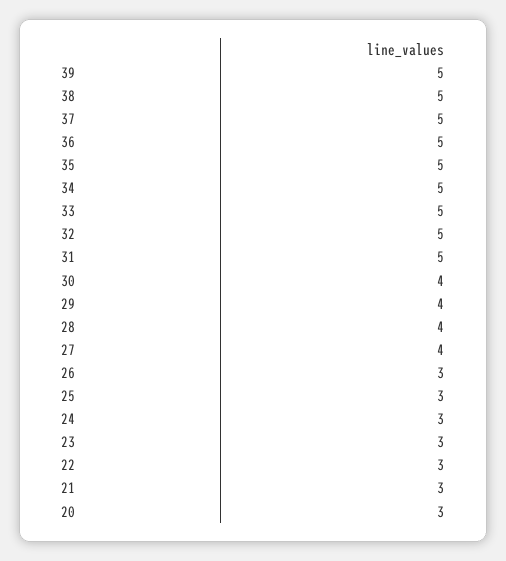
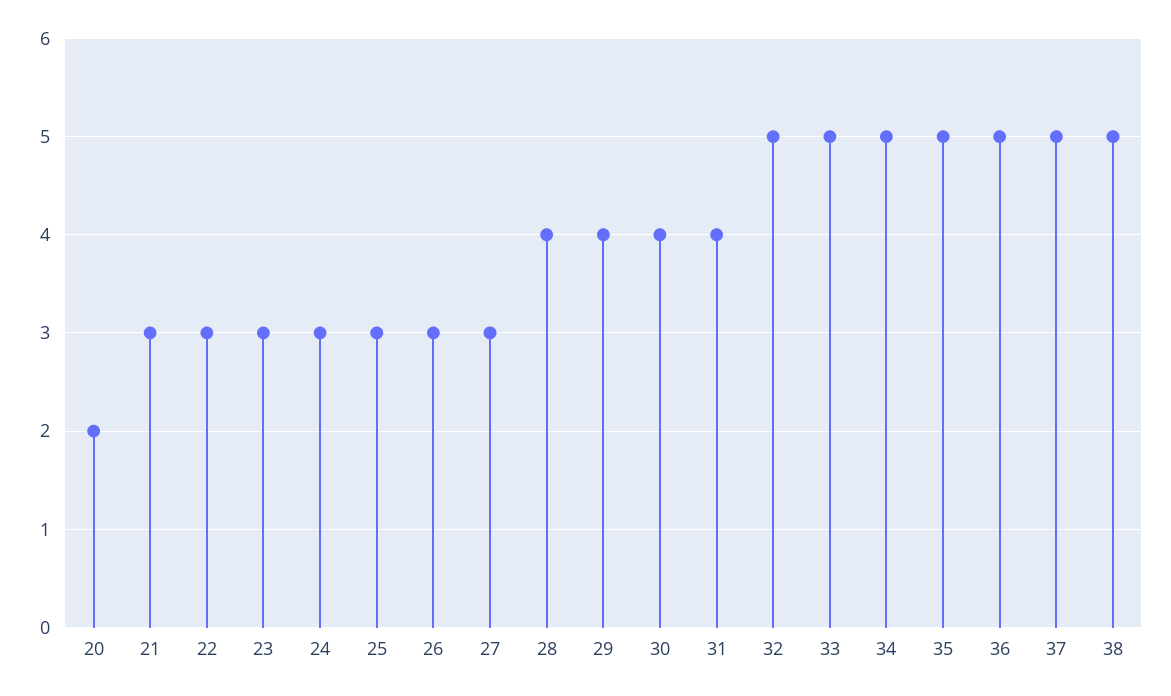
39: 5 -> none
31: 5 -> 4
27: 4 -> 3
20: 3 -> 2

